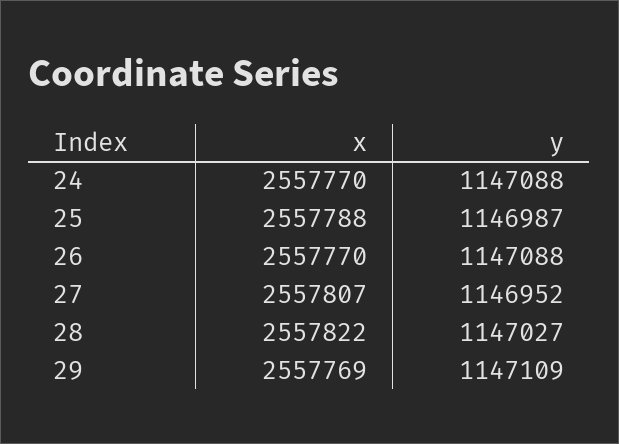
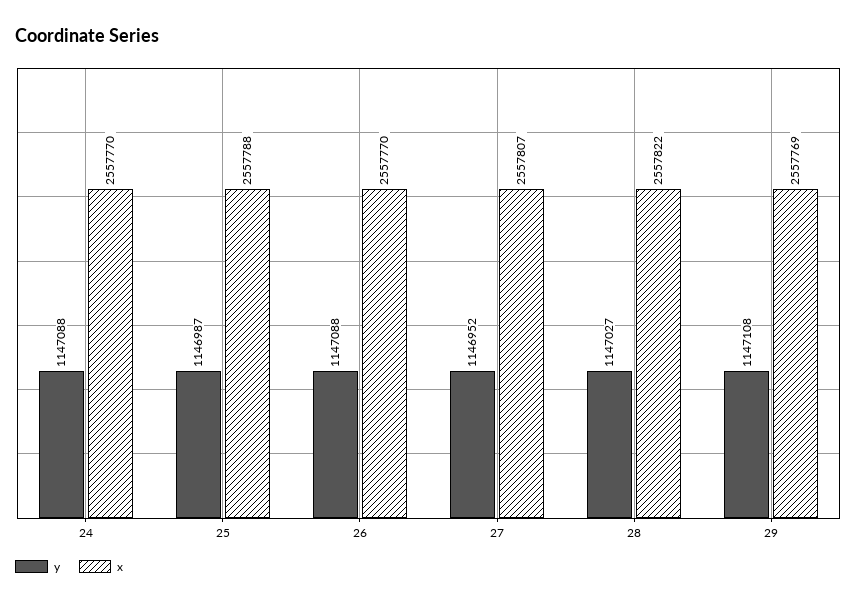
y, 29: 1147109 -> 1147108

